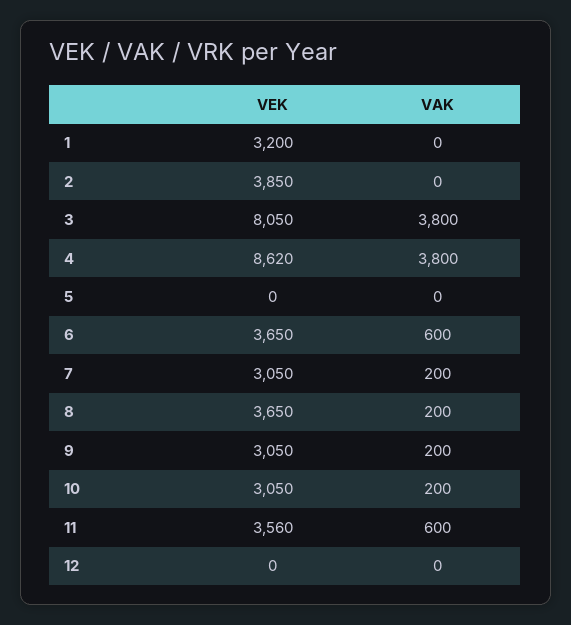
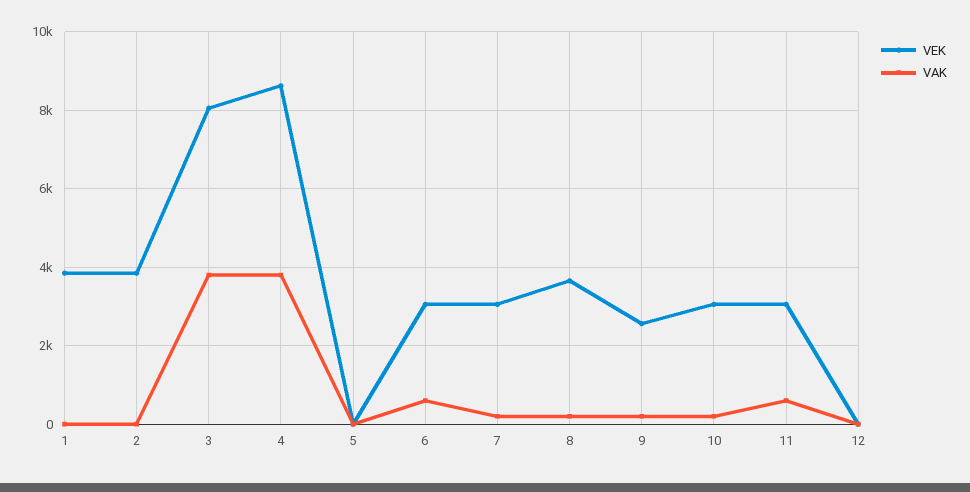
VEK, 1: 3200 -> 3800
VEK, 6: 3650 -> 3000
VEK, 9: 3050 -> 2600
VEK, 11: 3560 -> 3000

